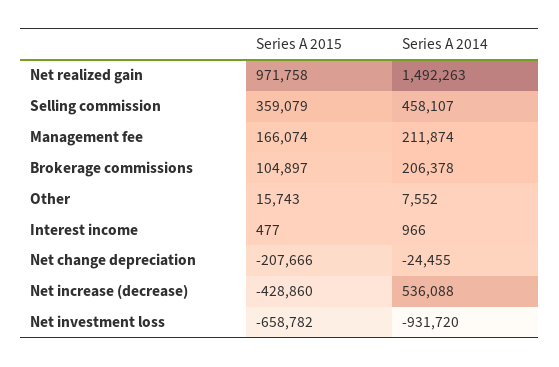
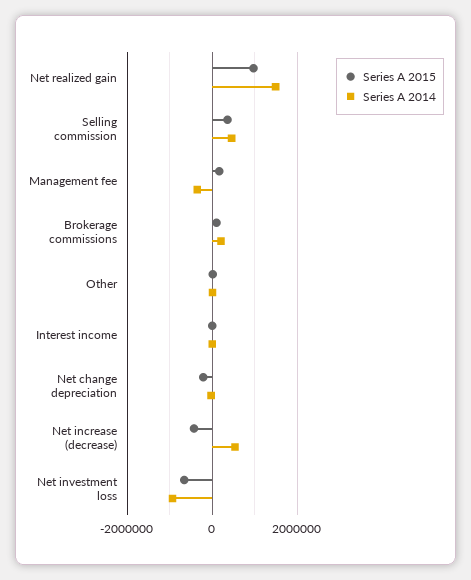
Series A 2014, Management fee: 211874 -> -400000

